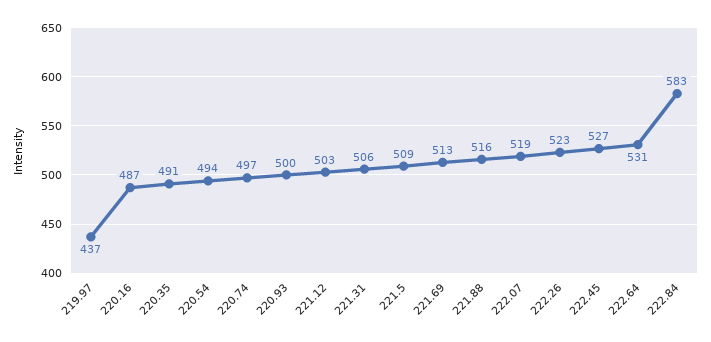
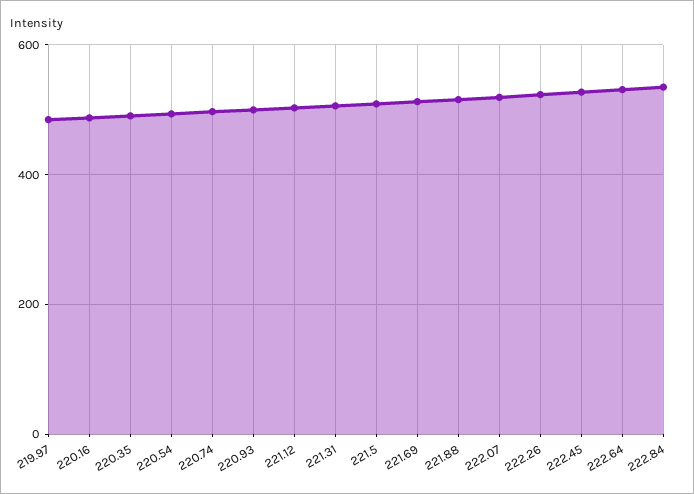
219.97: 437 -> 480
222.84: 583 -> 540

